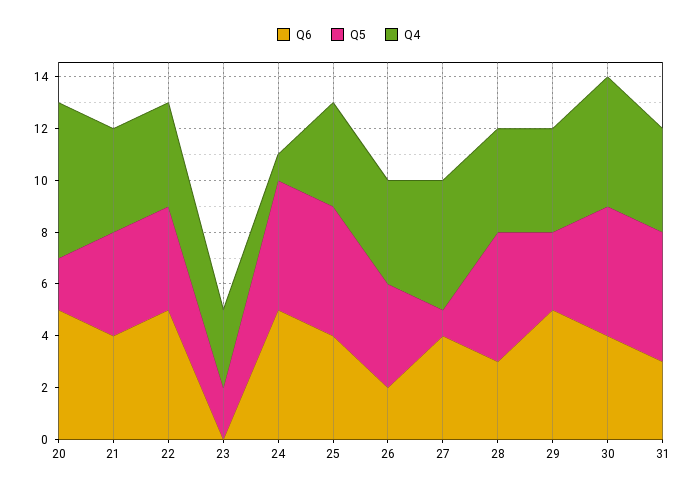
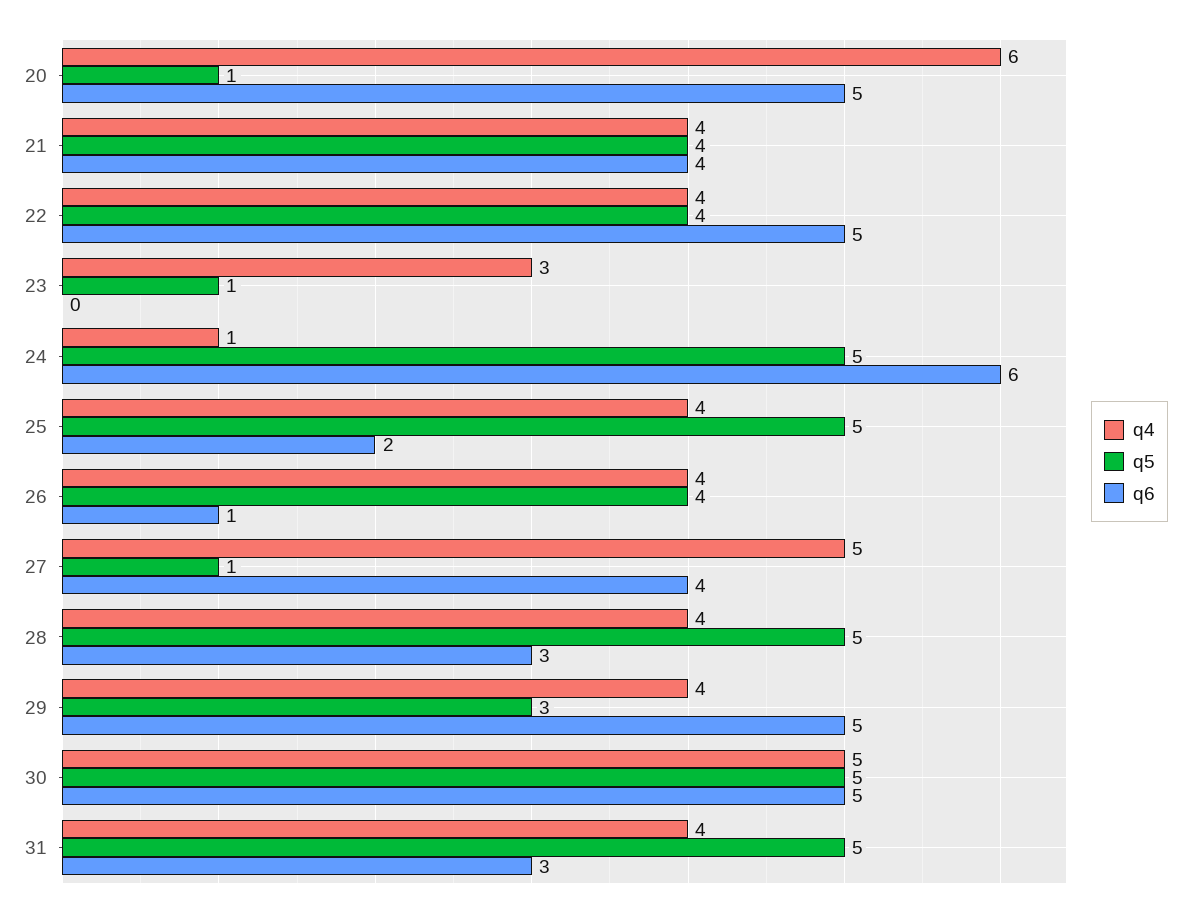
Q5, 20: 2 -> 1
Q5, 23: 2 -> 1
Q6, 24: 5 -> 6
Q6, 25: 4 -> 2
Q6, 26: 2 -> 1
Q6, 30: 4 -> 5

